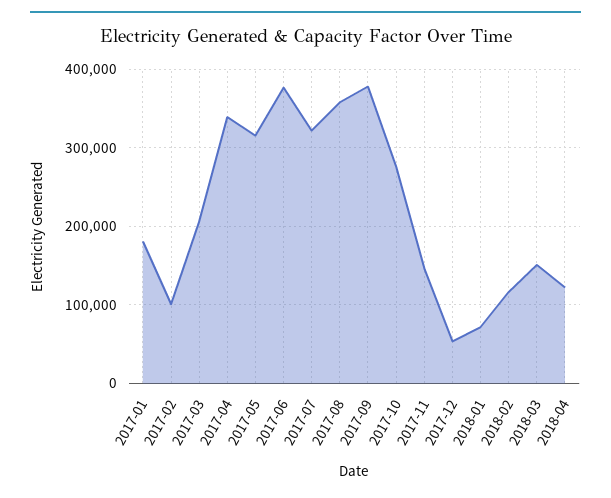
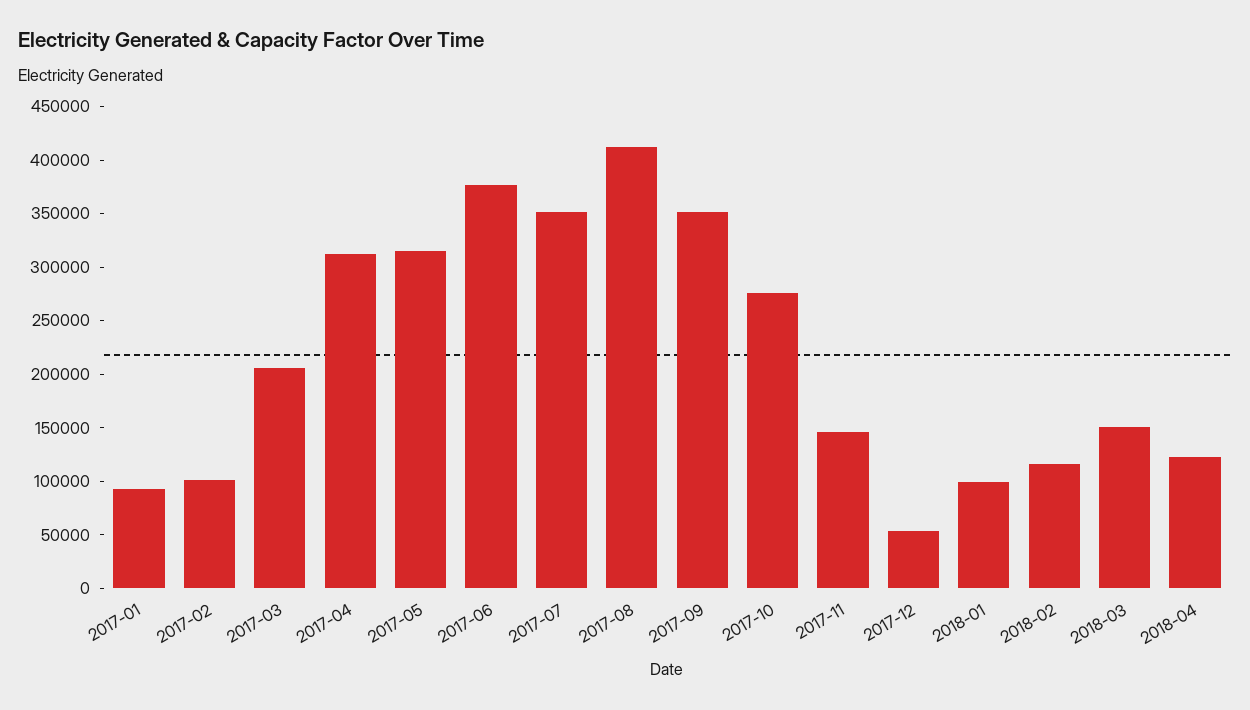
2017-01: 180000 -> 90000
2017-04: 340000 -> 310000
2017-07: 320000 -> 350000
2017-08: 360000 -> 410000
2017-09: 380000 -> 350000
2018-01: 70000 -> 100000

